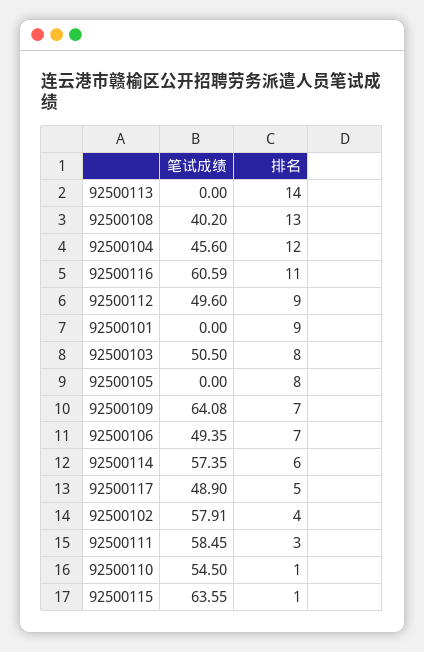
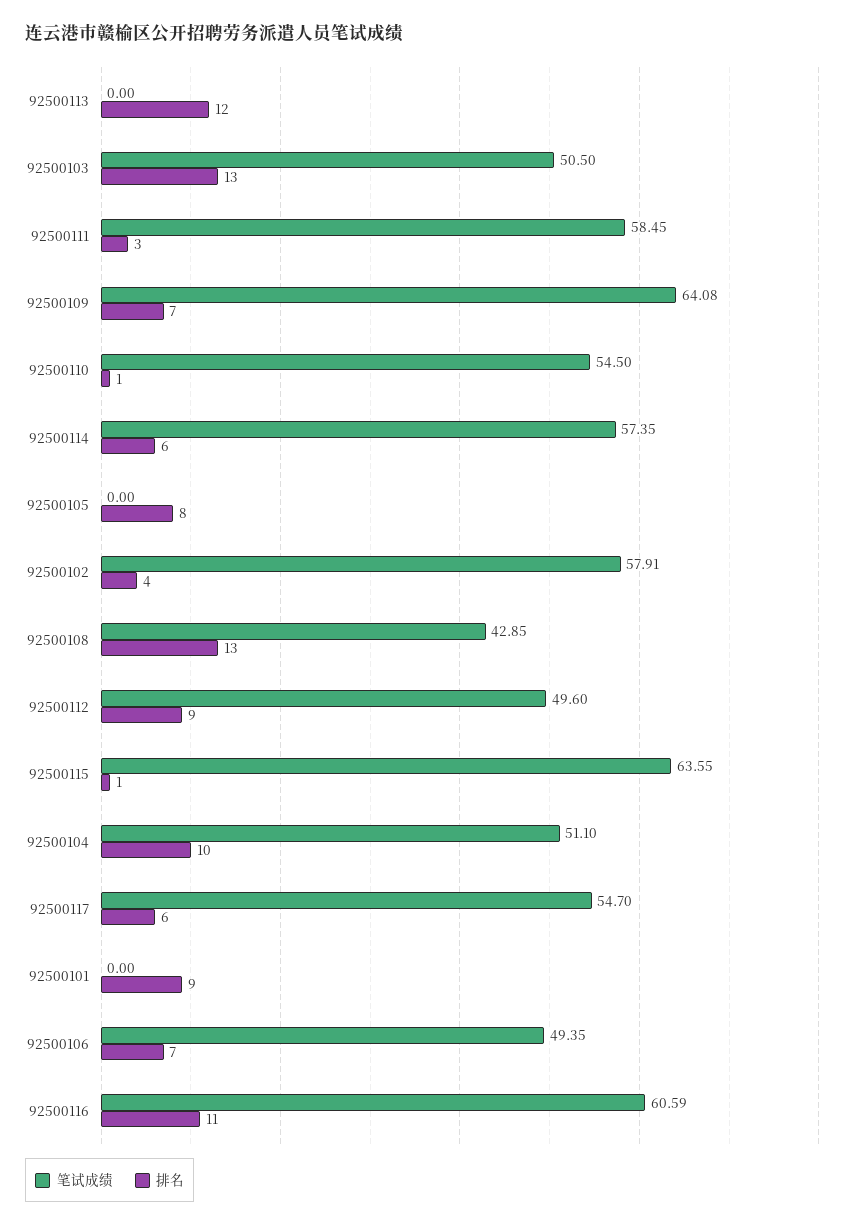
排名, 92500113: 14 -> 12
笔试成绩, 92500108: 40.2 -> 42.85
笔试成绩, 92500104: 45.6 -> 51.1
排名, 92500104: 12 -> 10
排名, 92500103: 8 -> 13
笔试成绩, 92500117: 48.9 -> 54.7
排名, 92500117: 5 -> 6

